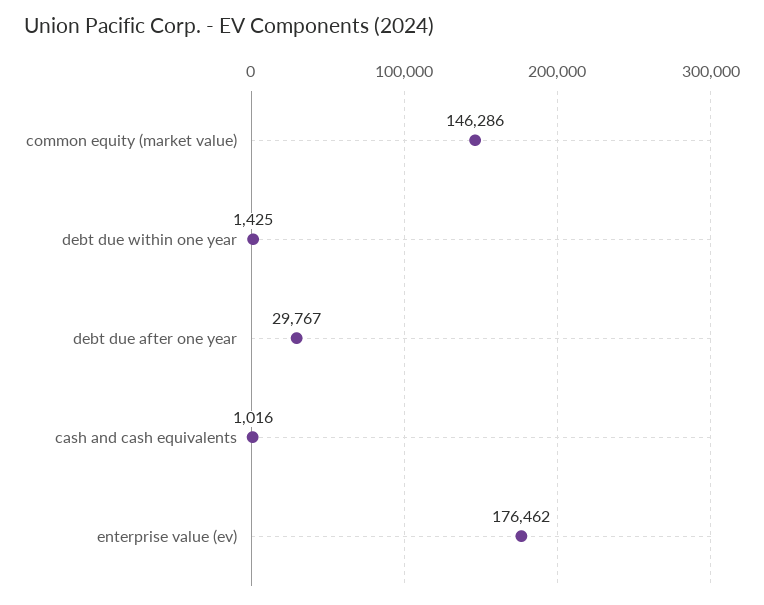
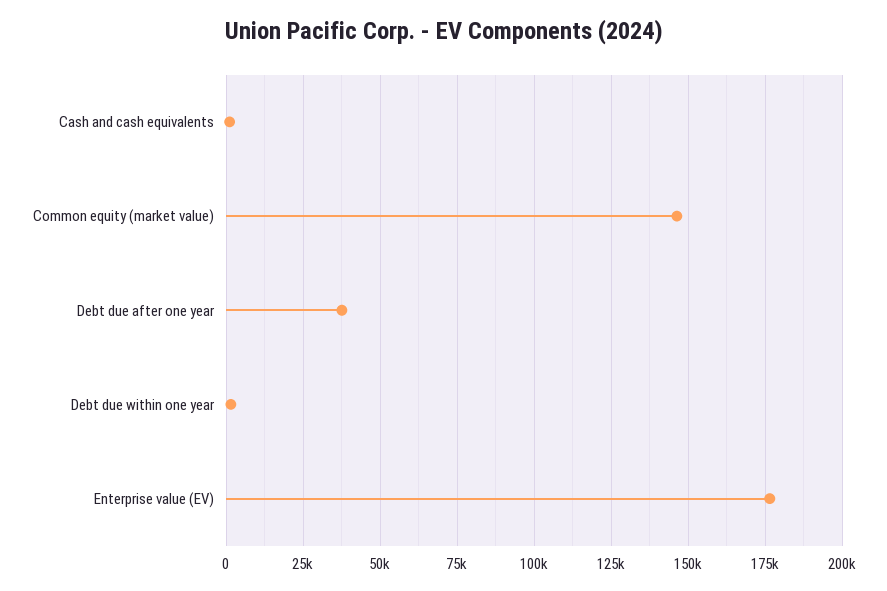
debt due after one year: 29767 -> 37500

